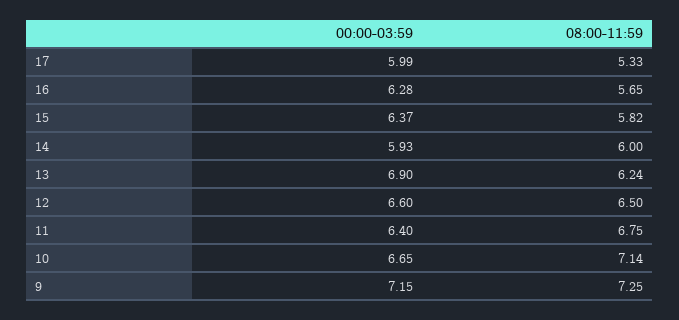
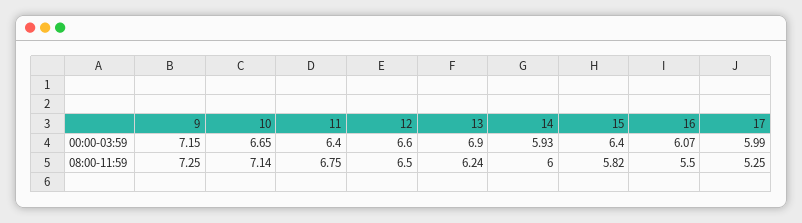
08:00-11:59, 17: 5.33 -> 5.25
00:00-03:59, 16: 6.28 -> 6.07
08:00-11:59, 16: 5.65 -> 5.5
00:00-03:59, 15: 6.37 -> 6.4

